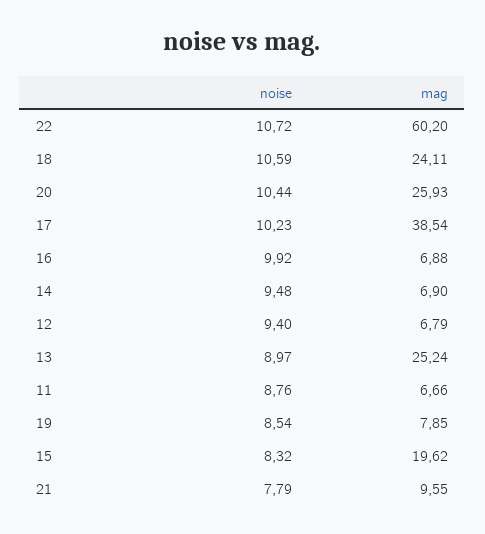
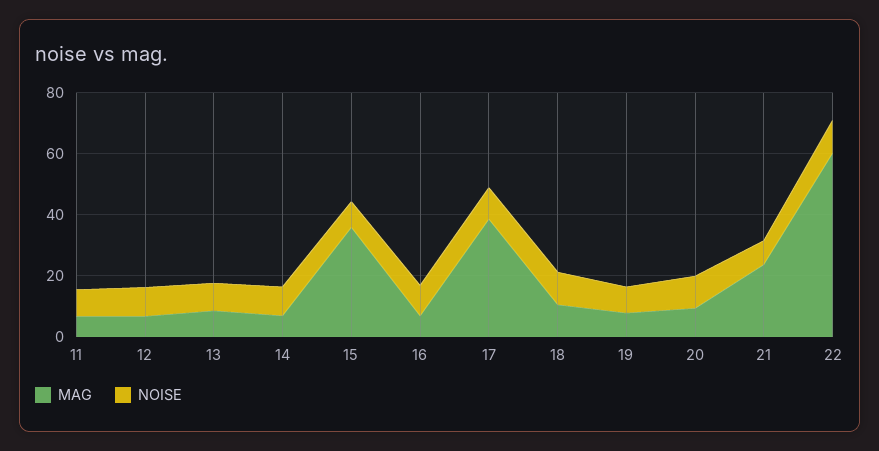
mag, 18: 24.11 -> 10
mag, 20: 25.93 -> 10
mag, 13: 25.24 -> 10
mag, 15: 19.62 -> 35
mag, 21: 9.55 -> 25

